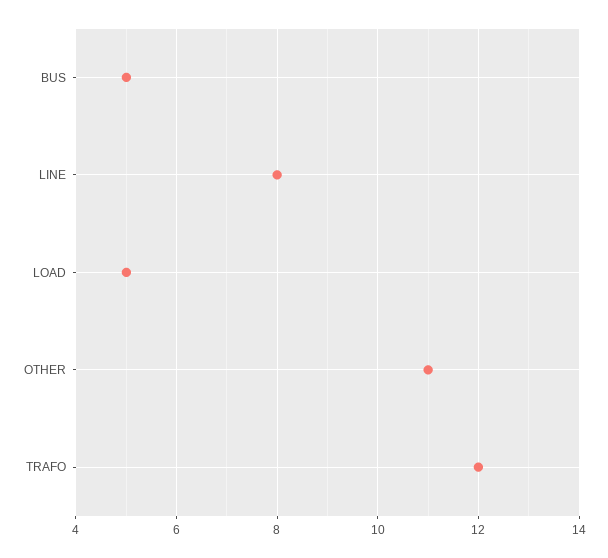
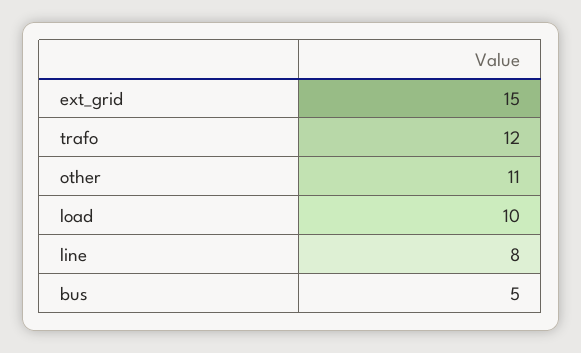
LOAD: 5 -> 10
ext_grid: none -> 15

